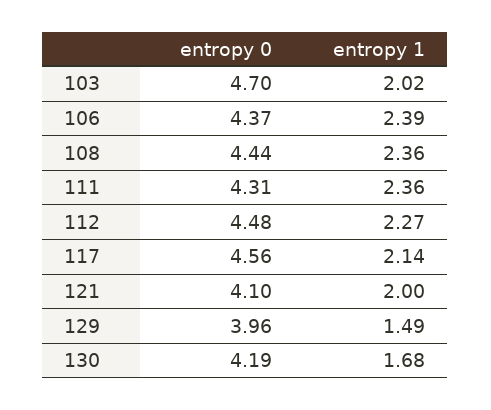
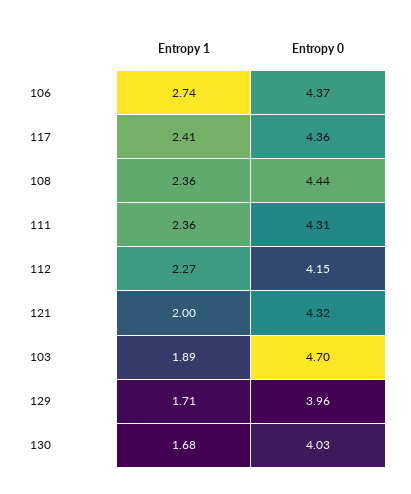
entropy 1, 103: 2.02 -> 1.89
entropy 1, 106: 2.39 -> 2.74
entropy 0, 112: 4.48 -> 4.15
entropy 0, 117: 4.56 -> 4.36
entropy 1, 117: 2.14 -> 2.41
entropy 0, 121: 4.1 -> 4.32
entropy 1, 129: 1.49 -> 1.71
entropy 0, 130: 4.19 -> 4.03

